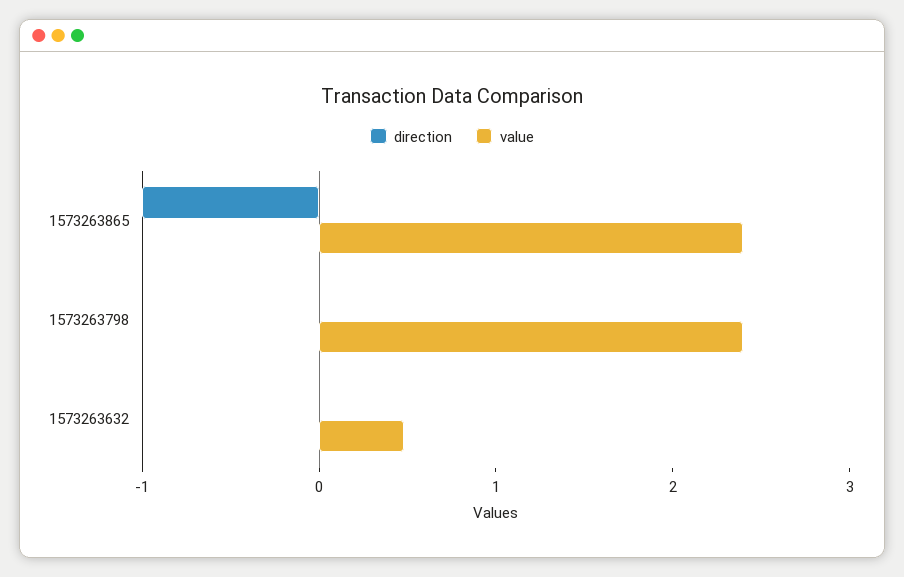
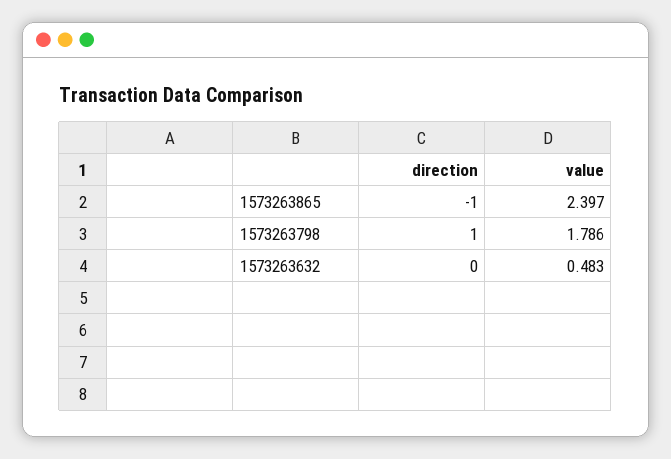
direction, 1573263798: 0 -> 1
value, 1573263798: 2.4 -> 1.786

